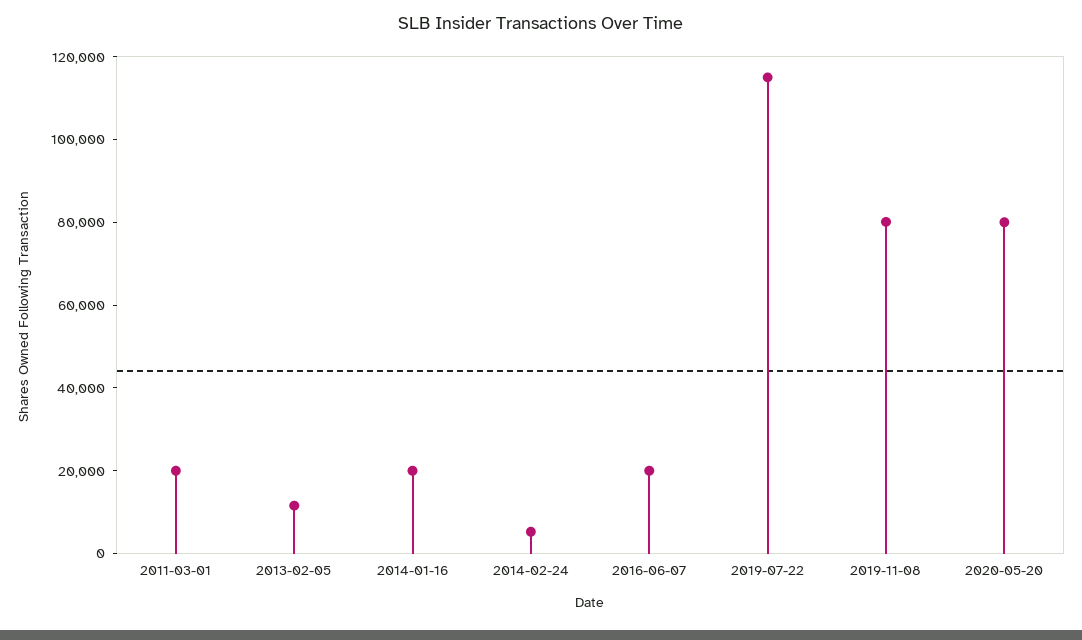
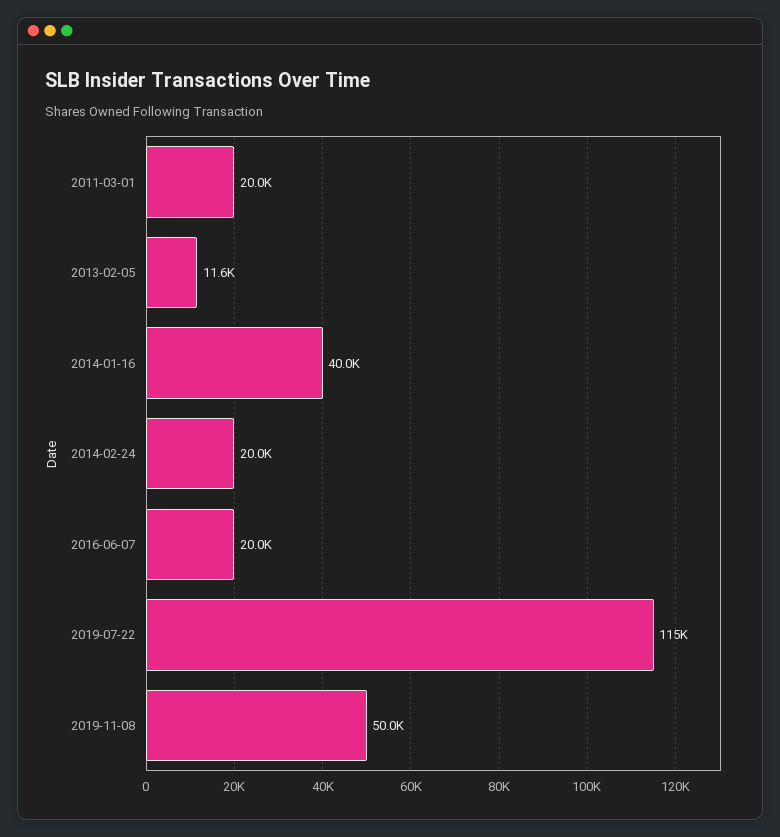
2014-01-16: 20000 -> 40000
2014-02-24: 5000 -> 20000
2019-11-08: 80000 -> 50000
2020-05-20: 80000 -> none

